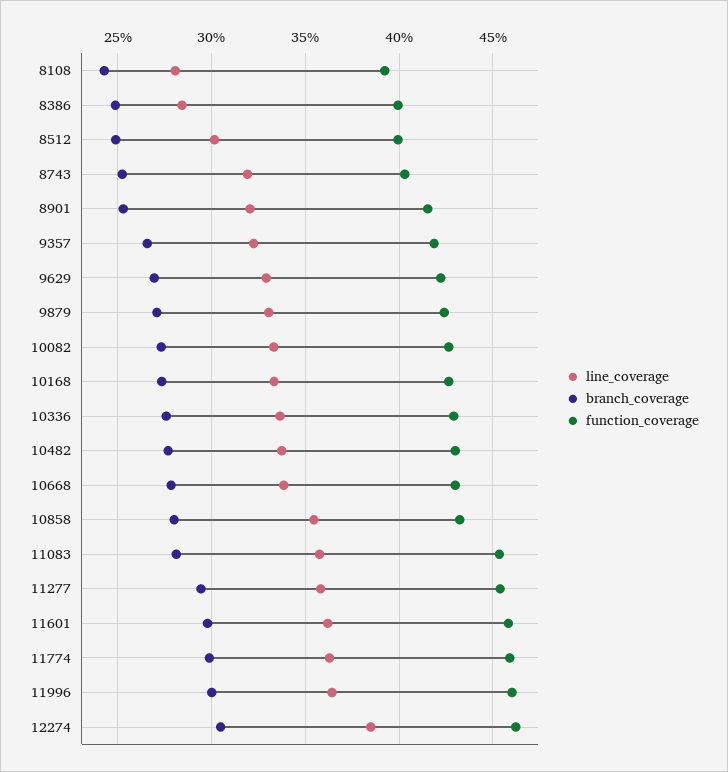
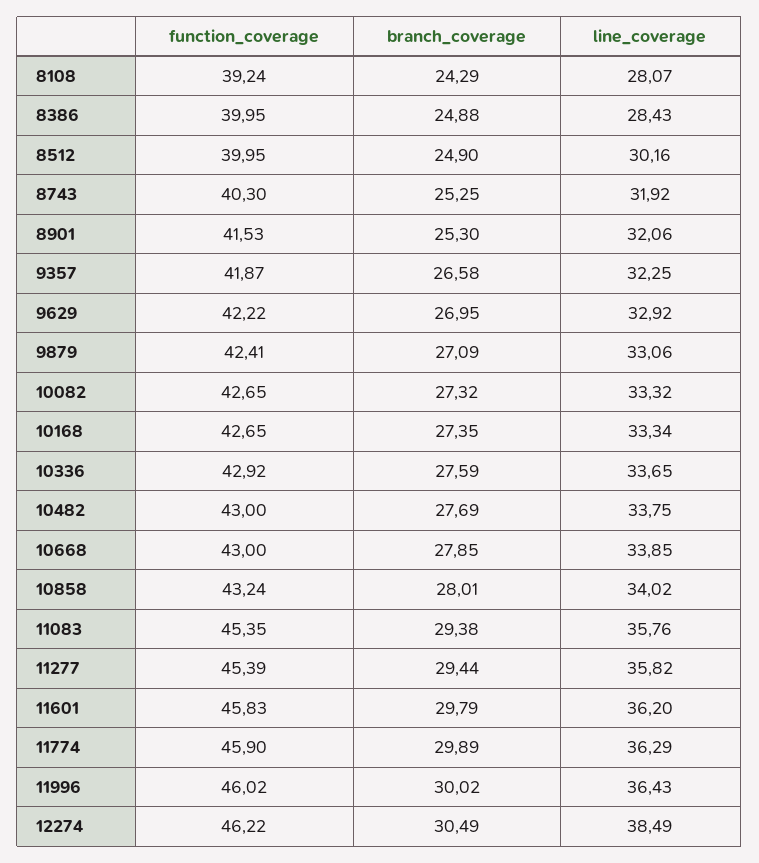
line_coverage, 10858: 35.5 -> 34.02
branch_coverage, 11083: 28 -> 29.38

